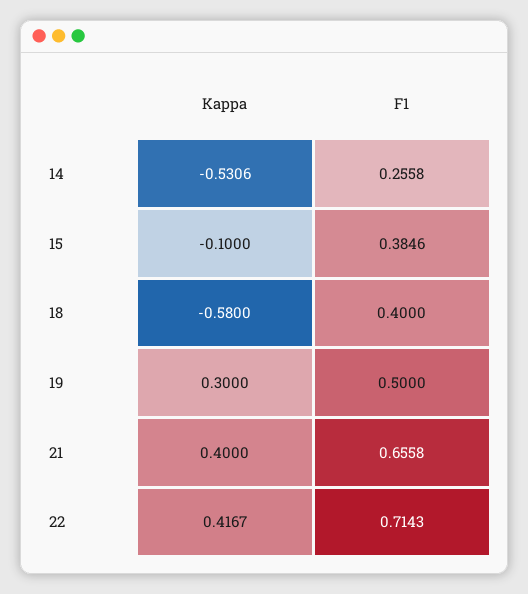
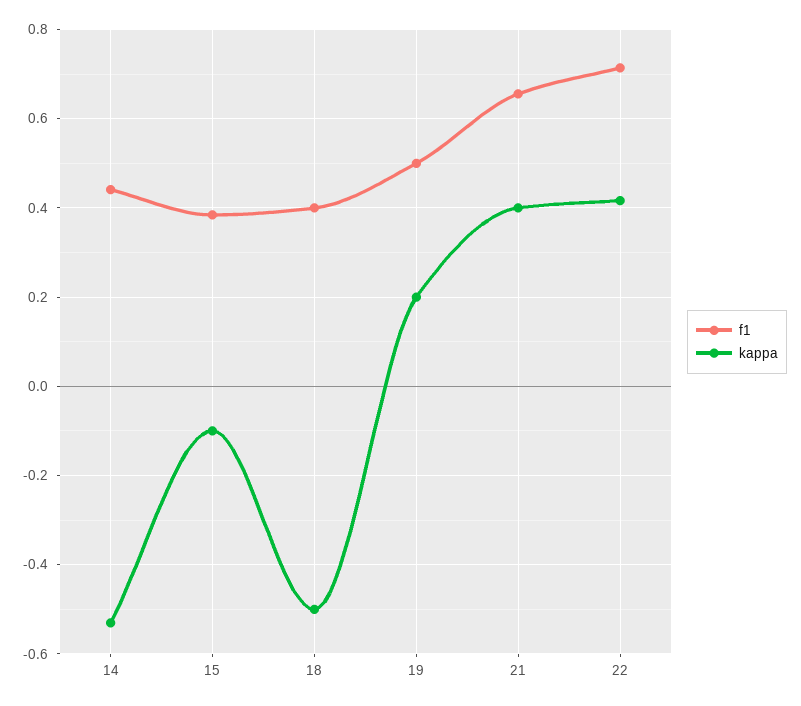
F1, 14: 0.2558 -> 0.44
Kappa, 18: -0.58 -> -0.5
Kappa, 19: 0.3 -> 0.2

